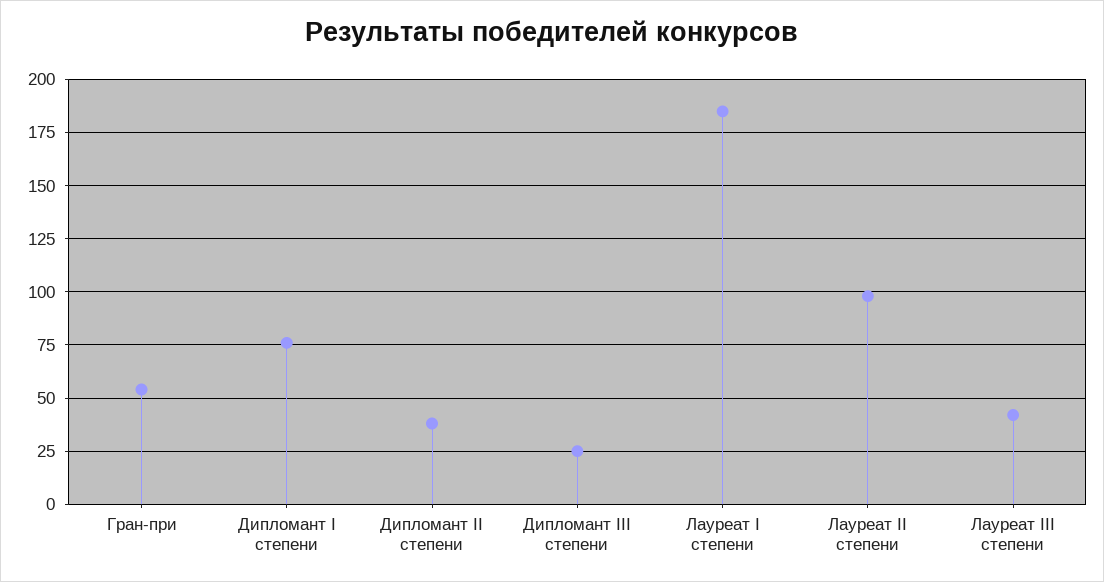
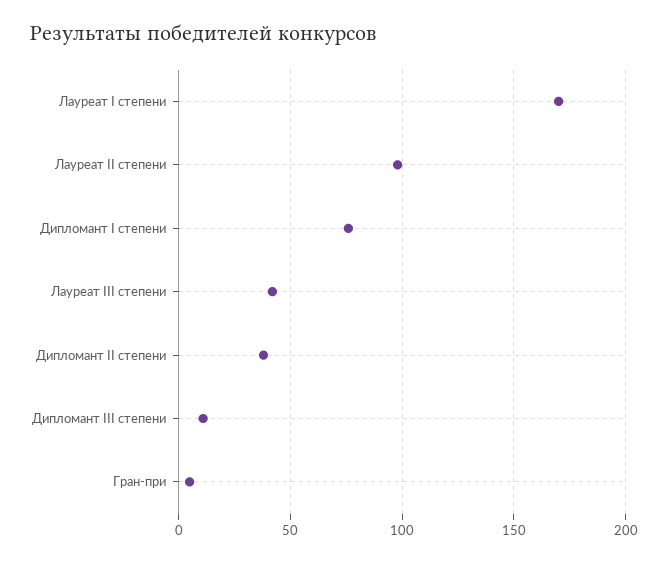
Гран-при: 55 -> 5
Дипломант III степени: 25 -> 10
Лауреат I степени: 185 -> 170

